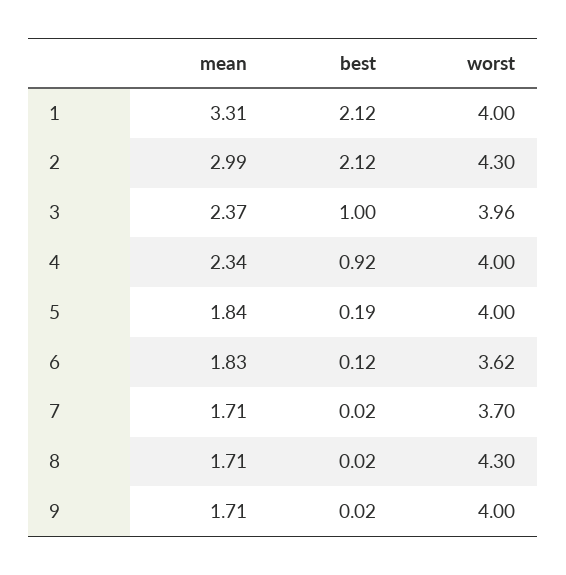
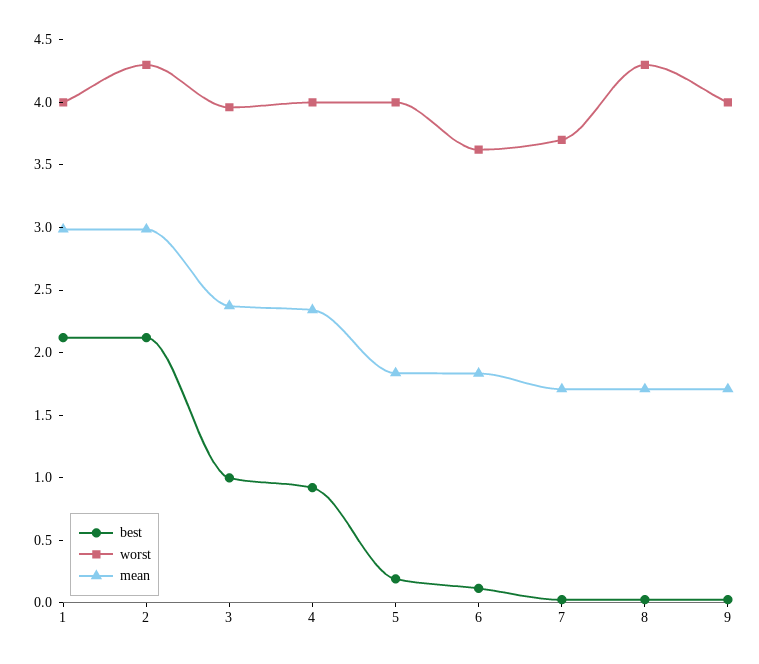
mean, 1: 3.31 -> 3

